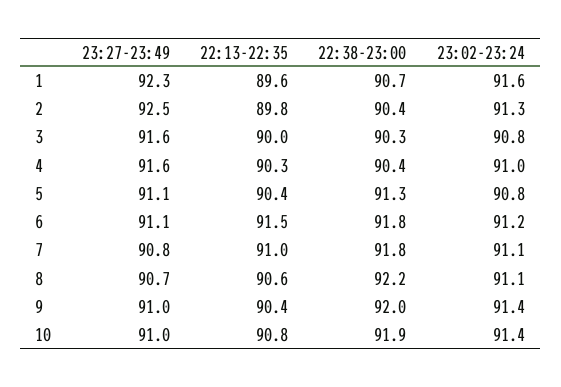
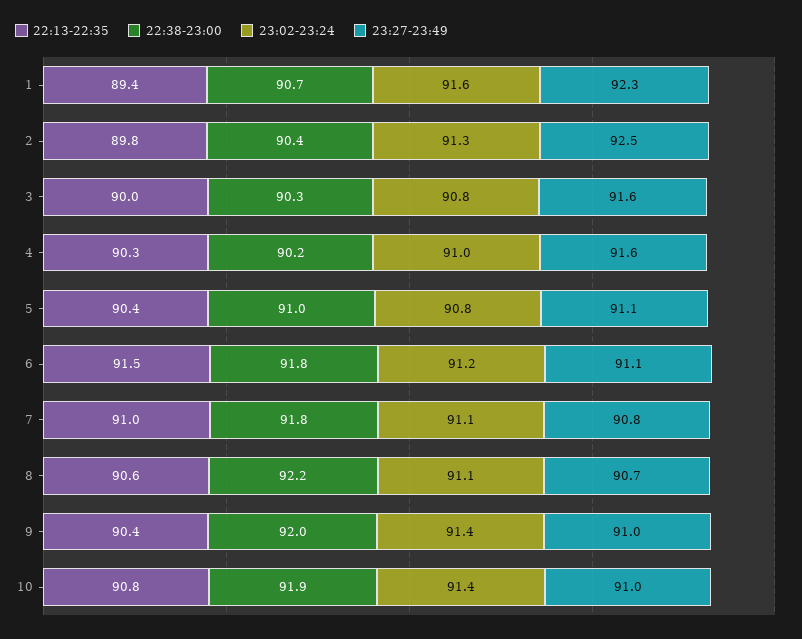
22:13-22:35, 1: 89.6 -> 89.4
22:38-23:00, 4: 90.4 -> 90.2
22:38-23:00, 5: 91.3 -> 91

